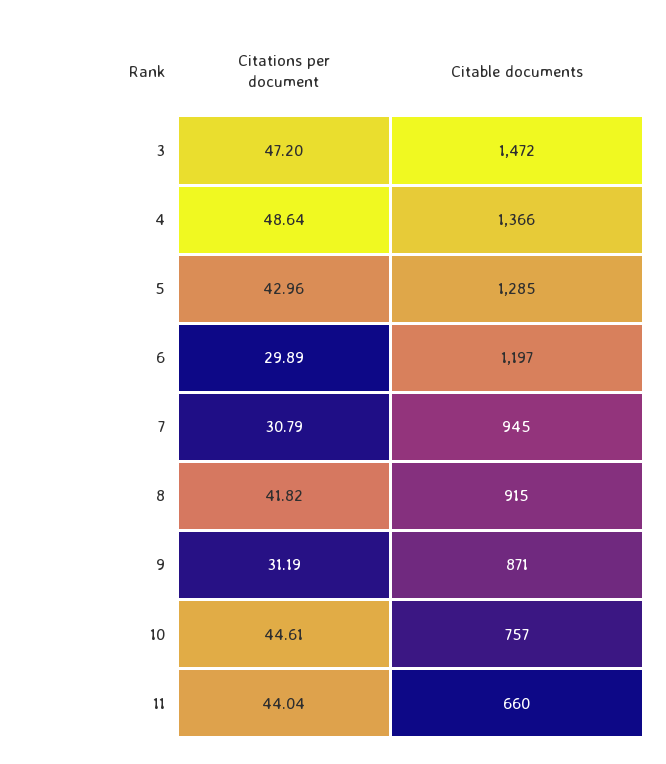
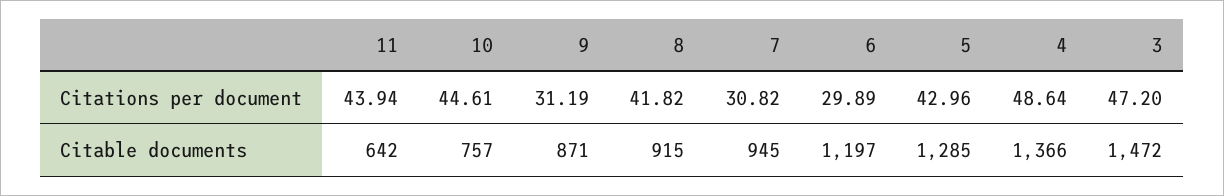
Citations per document, 7: 30.79 -> 30.82
Citations per document, 11: 44.04 -> 43.94
Citable documents, 11: 660 -> 642

